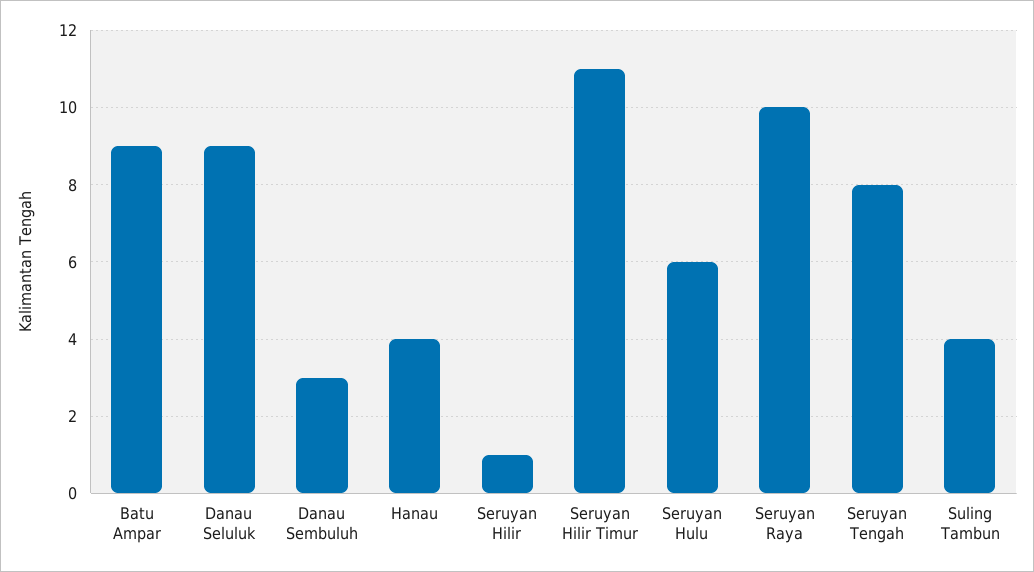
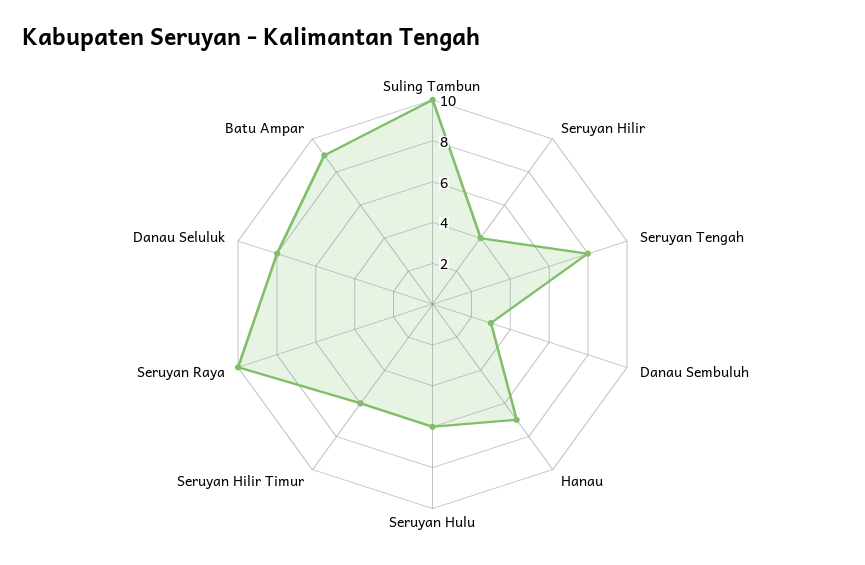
Danau Seluluk: 9 -> 8
Hanau: 4 -> 7
Seruyan Hilir: 1 -> 4
Seruyan Hilir Timur: 11 -> 6
Suling Tambun: 4 -> 10

